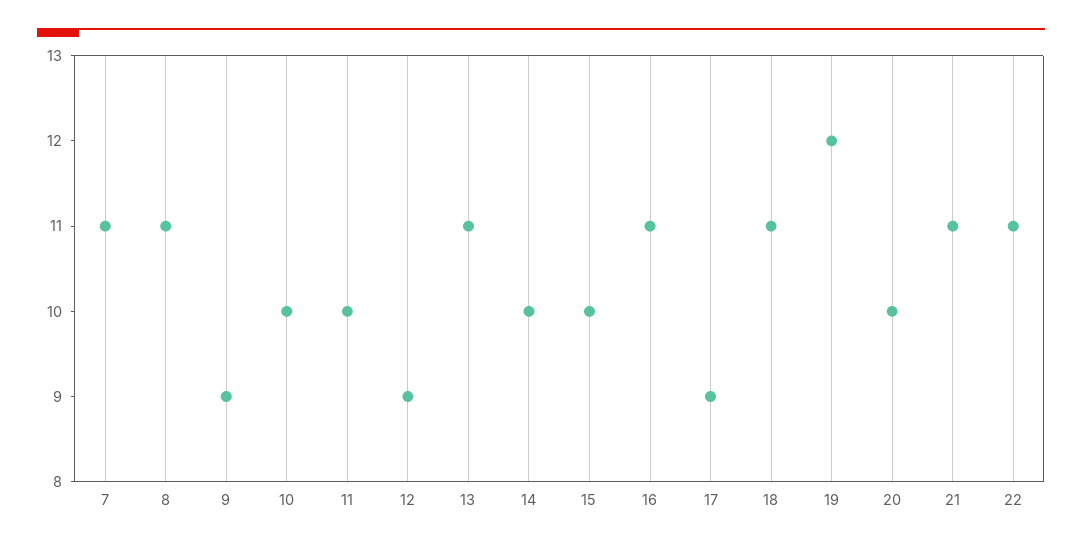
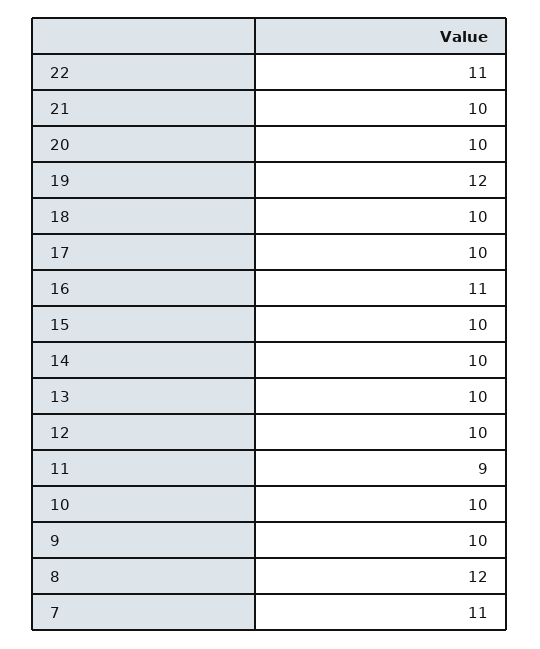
8: 11 -> 12
9: 9 -> 10
11: 10 -> 9
12: 9 -> 10
13: 11 -> 10
17: 9 -> 10
18: 11 -> 10
21: 11 -> 10

